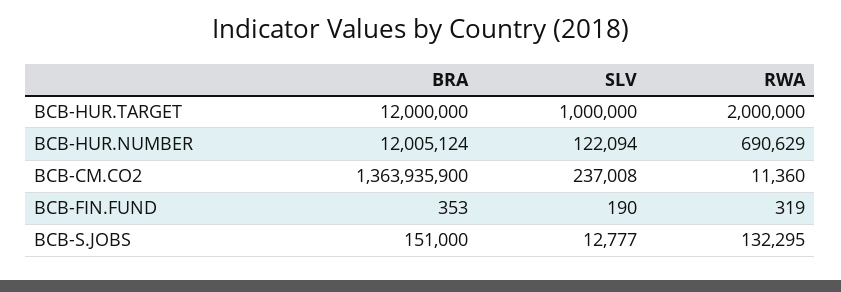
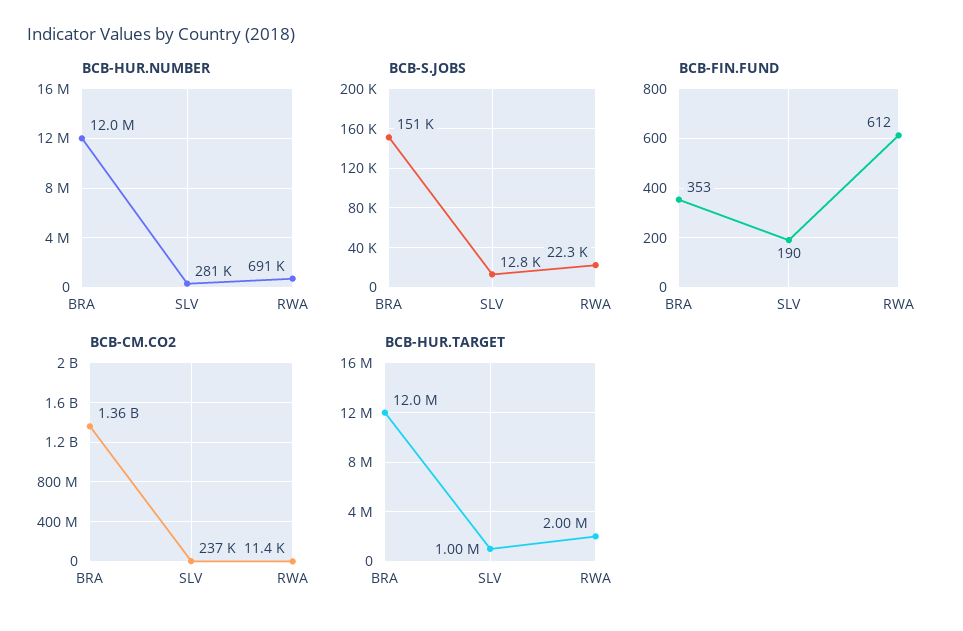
BCB-HUR.NUMBER, SLV: 122094 -> 281000
BCB-FIN.FUND, RWA: 319 -> 612
BCB-S.JOBS, RWA: 132295 -> 22300

